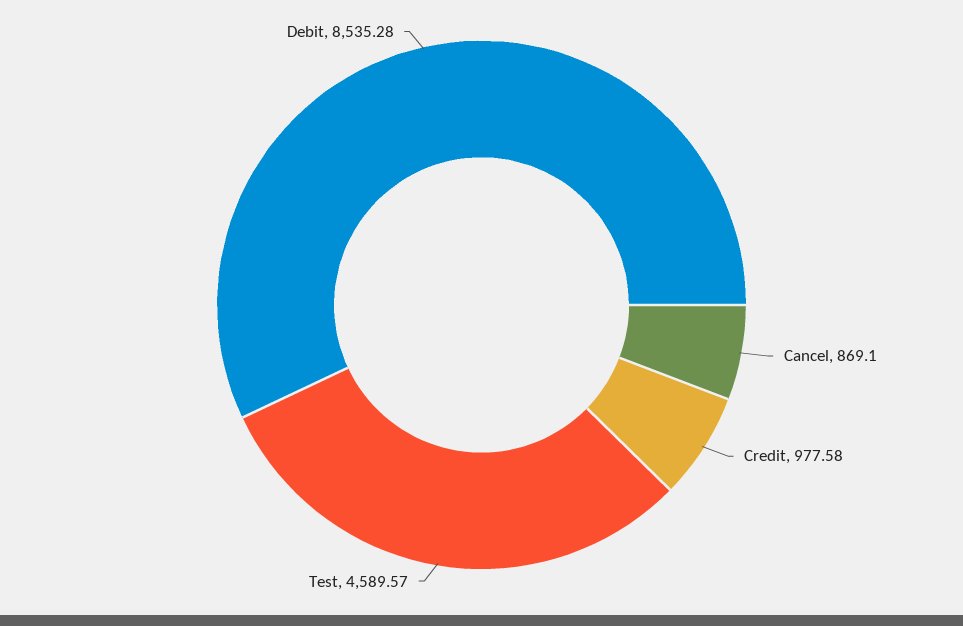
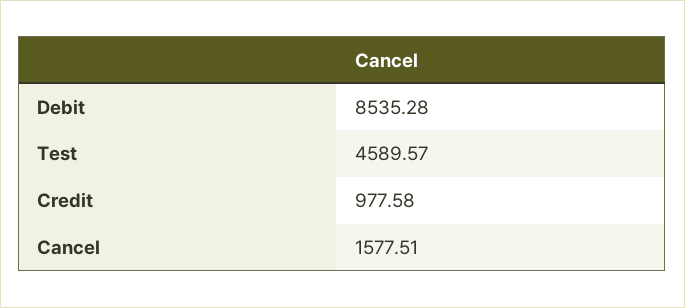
Cancel: 869.1 -> 1577.51

